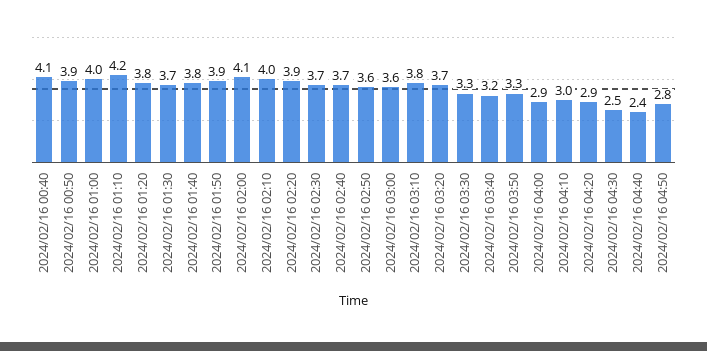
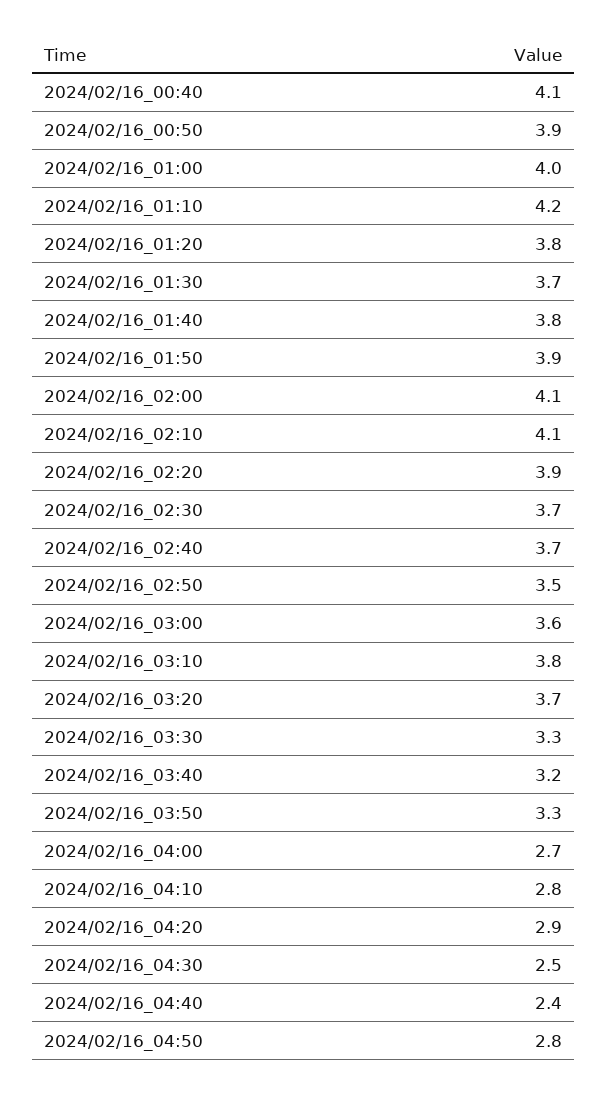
2024/02/16 02:10: 4 -> 4.1
2024/02/16 02:50: 3.6 -> 3.5
2024/02/16 04:00: 2.9 -> 2.7
2024/02/16 04:10: 3 -> 2.8

